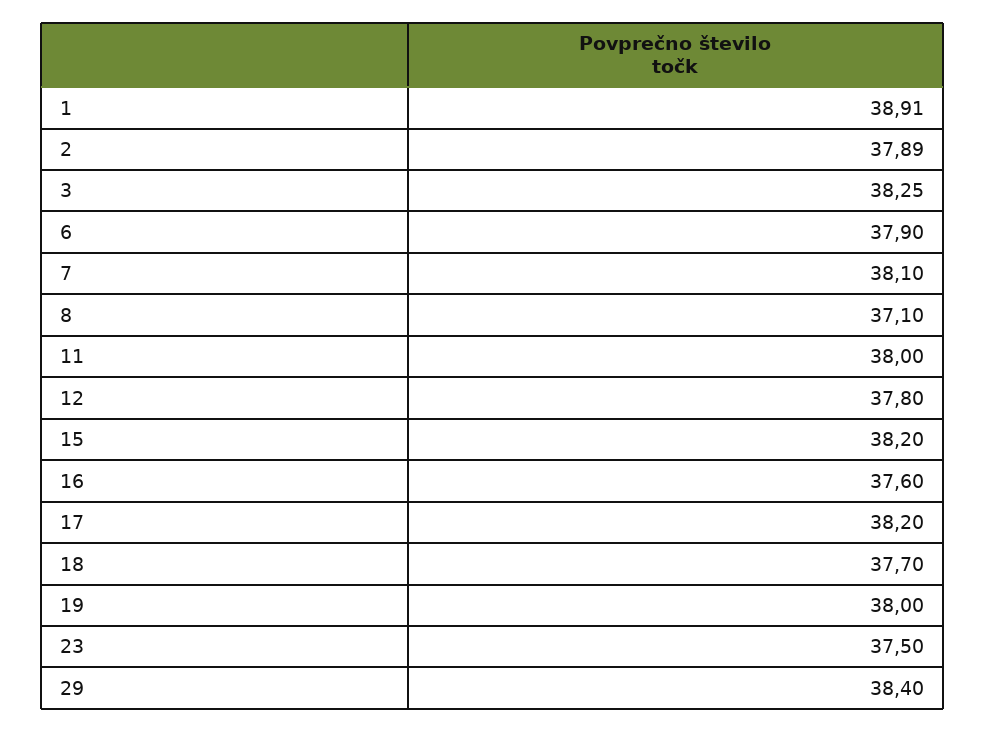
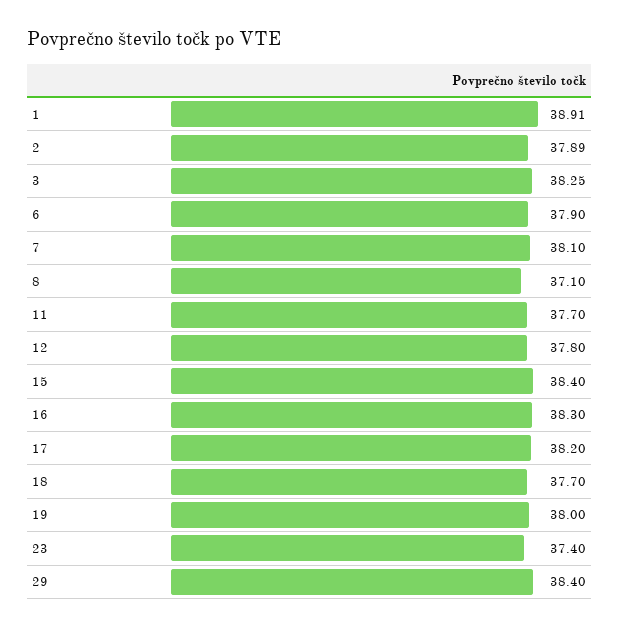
11: 38 -> 37.7
15: 38.2 -> 38.4
16: 37.6 -> 38.3
23: 37.5 -> 37.4

